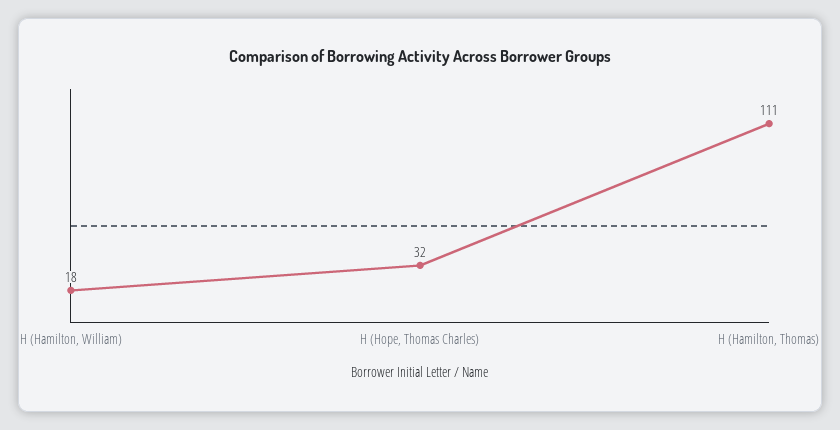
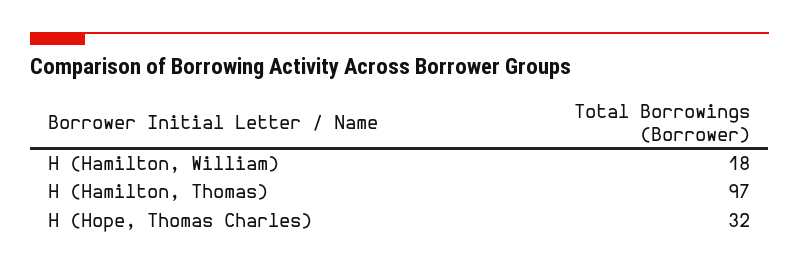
H (Hamilton, Thomas): 111 -> 97

